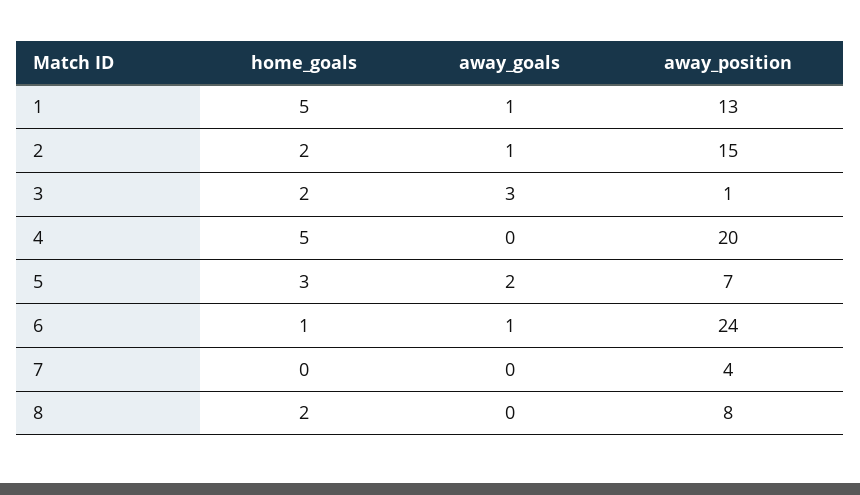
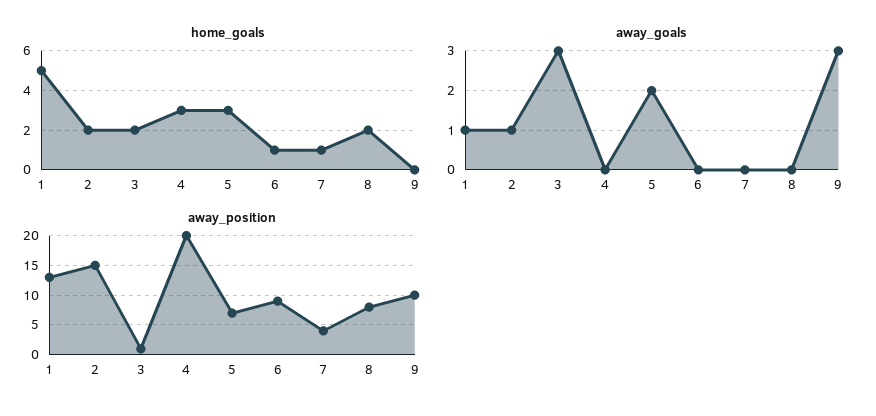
home_goals, 4: 5 -> 3
away_goals, 6: 1 -> 0
away_position, 6: 24 -> 10
home_goals, 7: 0 -> 1
home_goals, 9: none -> 0
away_goals, 9: none -> 3
away_position, 9: none -> 10

